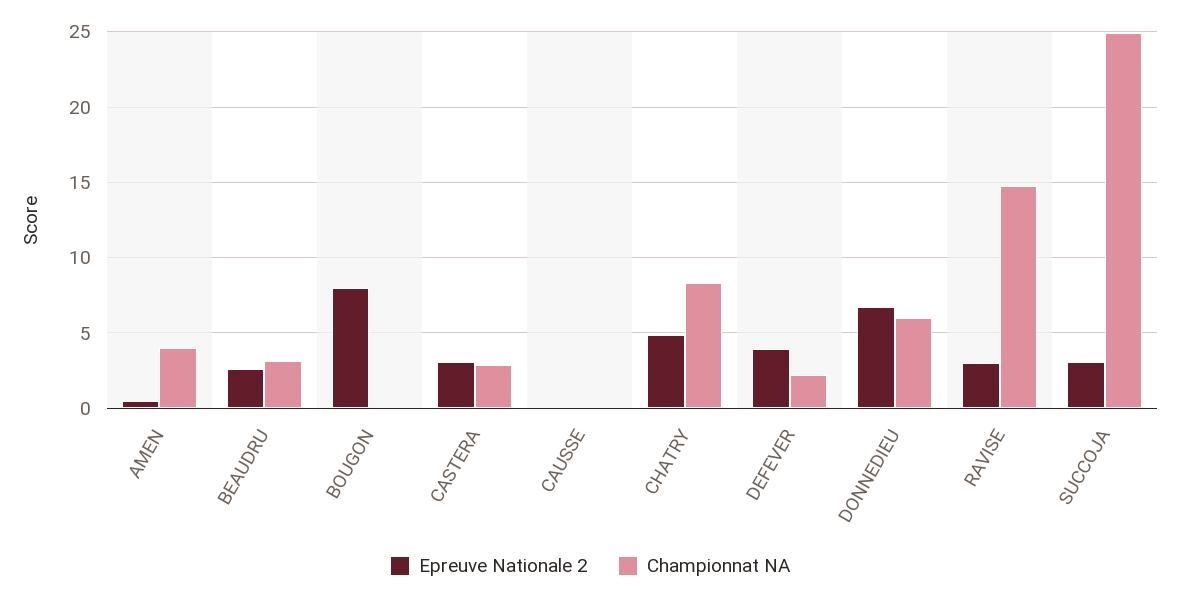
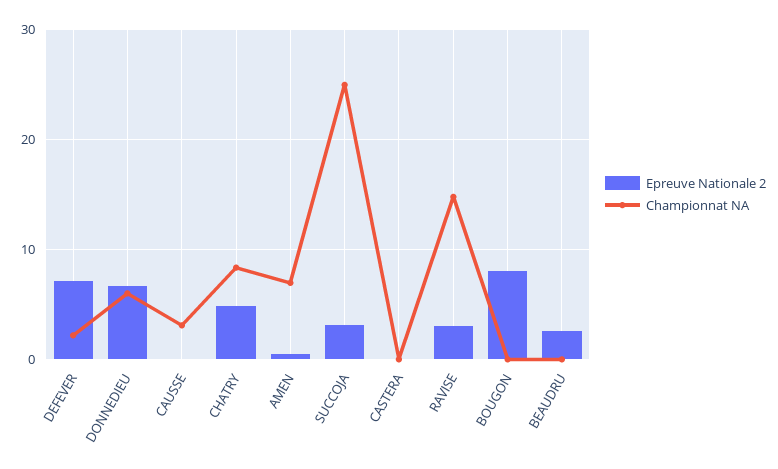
Championnat NA, AMEN: 4 -> 7
Championnat NA, BEAUDRU: 3 -> 0
Epreuve Nationale 2, CASTERA: 3 -> 0
Championnat NA, CASTERA: 3 -> 0
Championnat NA, CAUSSE: 0 -> 3
Epreuve Nationale 2, DEFEVER: 4 -> 7

